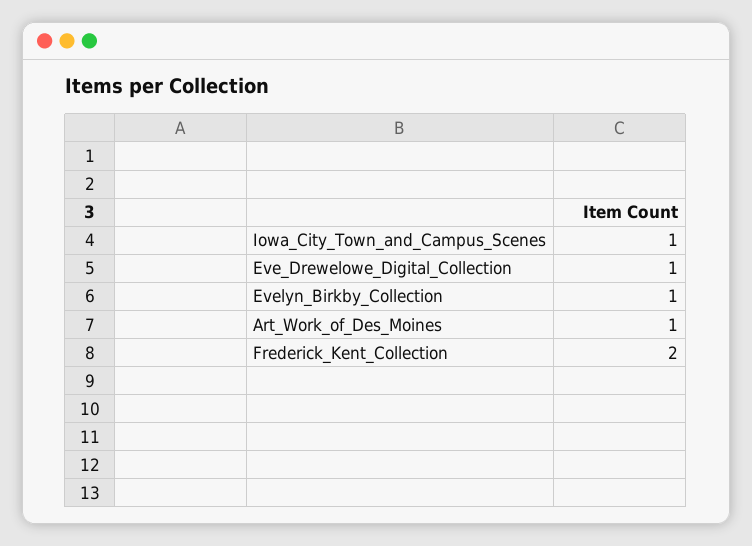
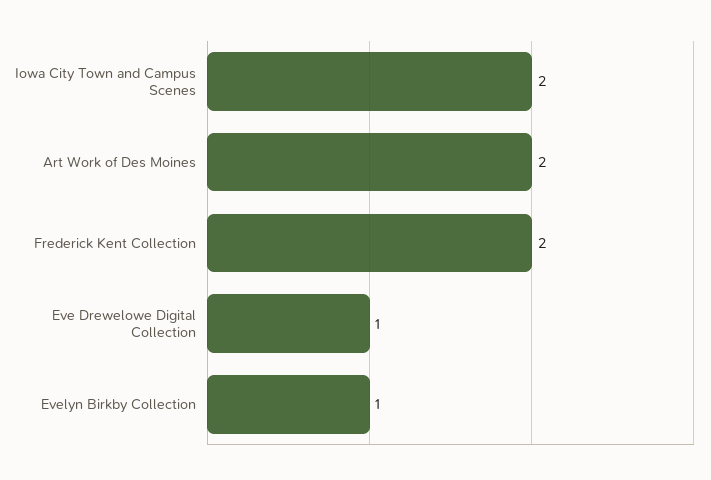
Iowa_City_Town_and_Campus_Scenes: 1 -> 2
Art_Work_of_Des_Moines: 1 -> 2

